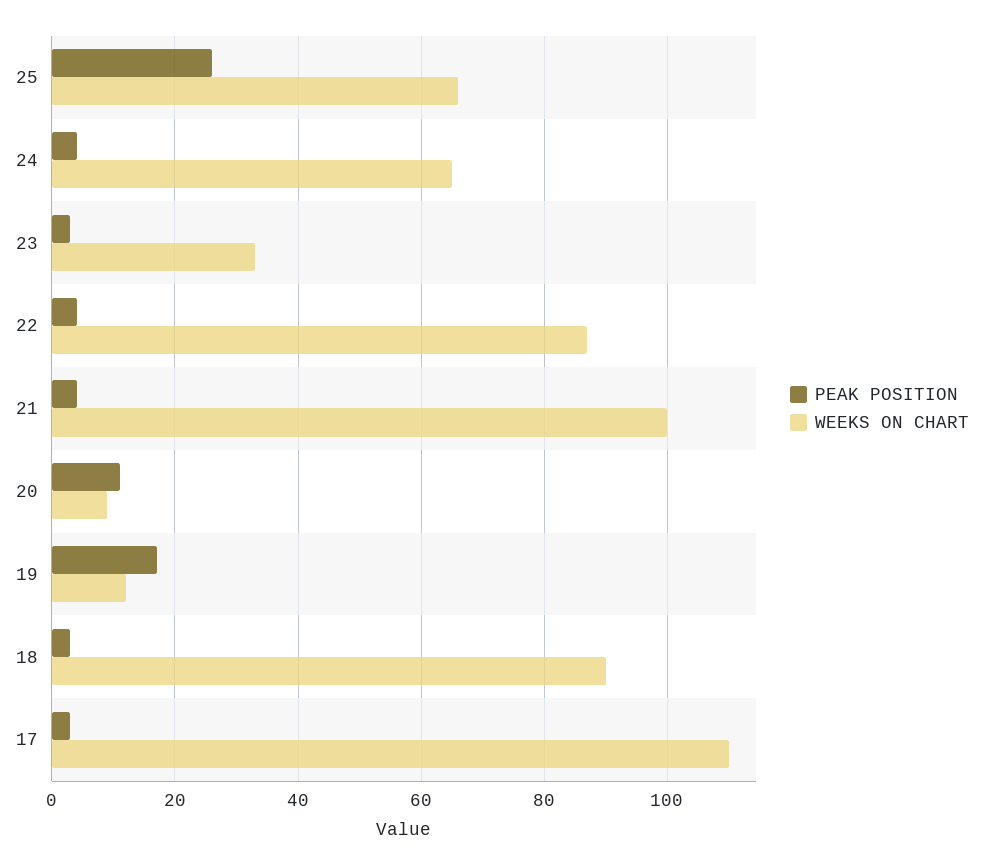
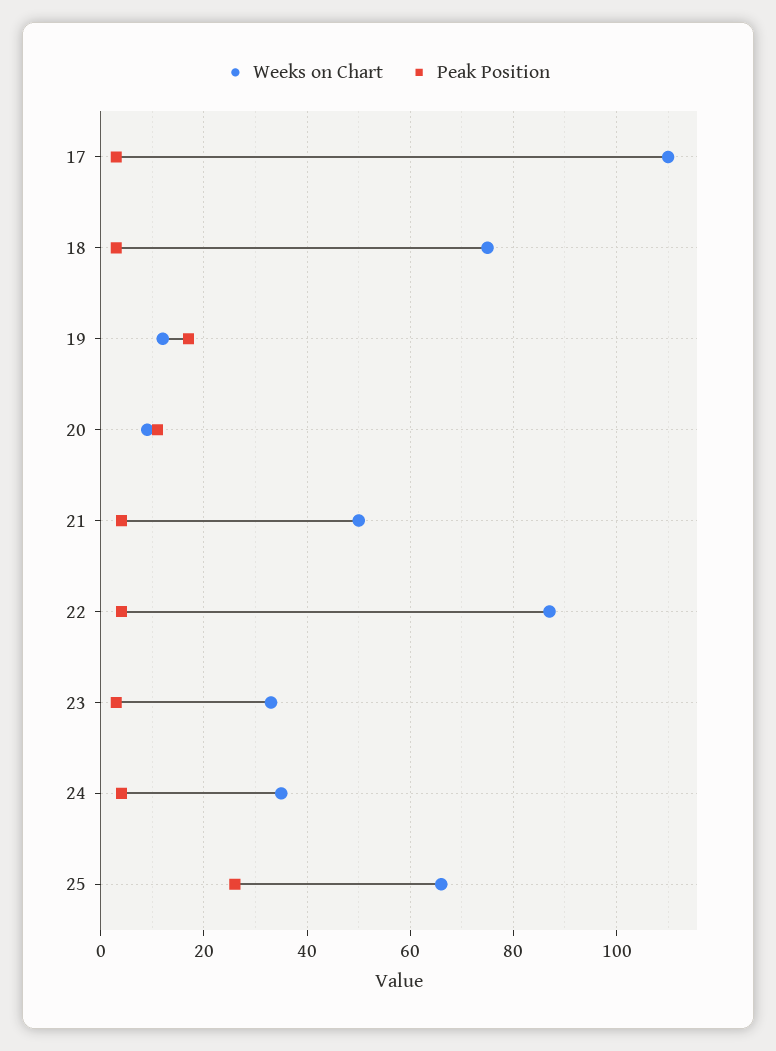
WEEKS ON CHART, 24: 65 -> 35
WEEKS ON CHART, 21: 100 -> 50
WEEKS ON CHART, 18: 90 -> 75

